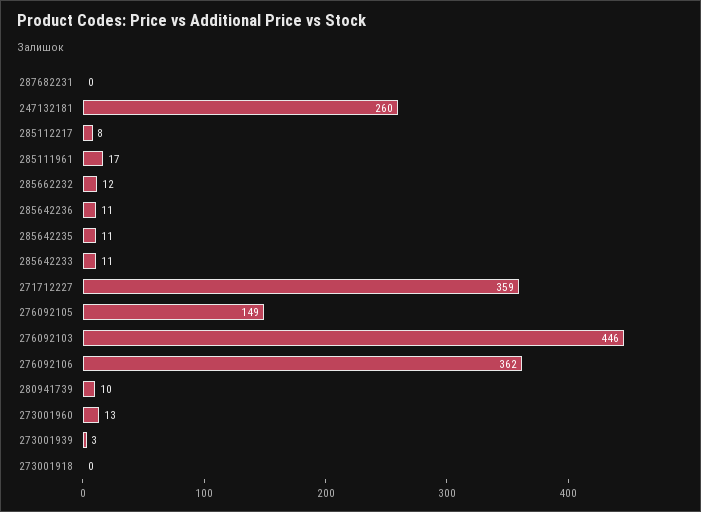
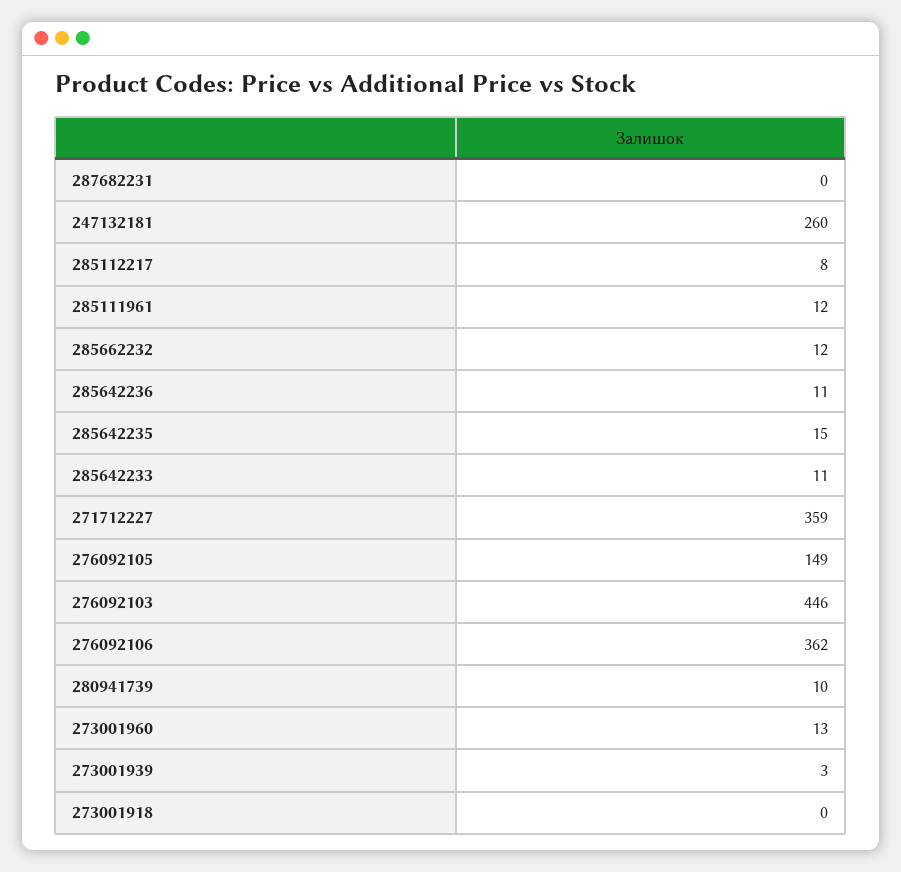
285111961: 17 -> 12
285642235: 11 -> 15

